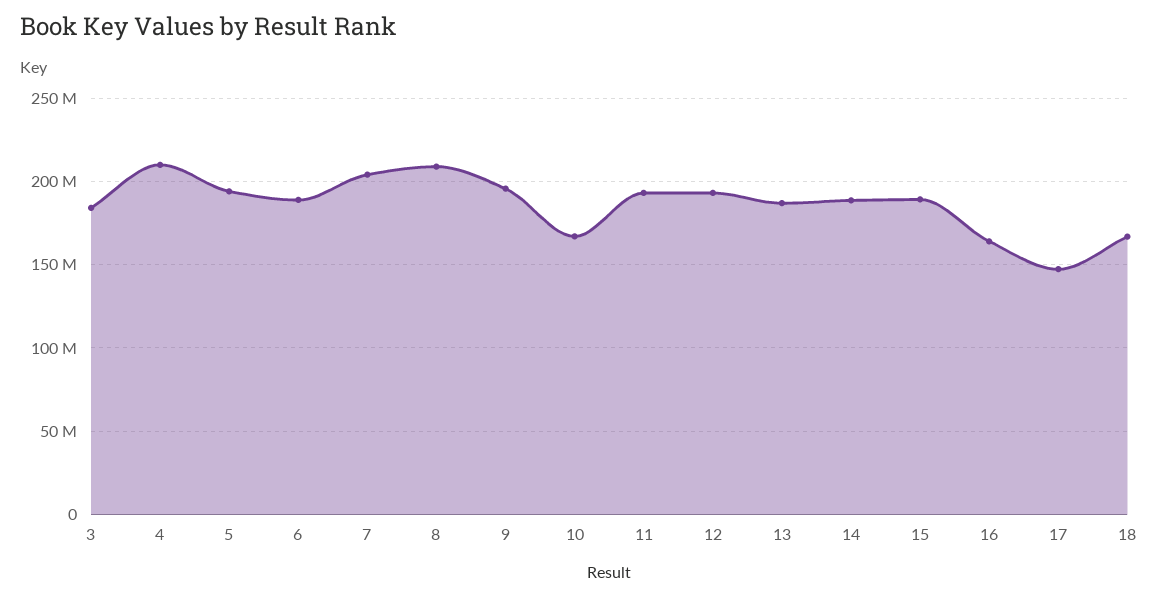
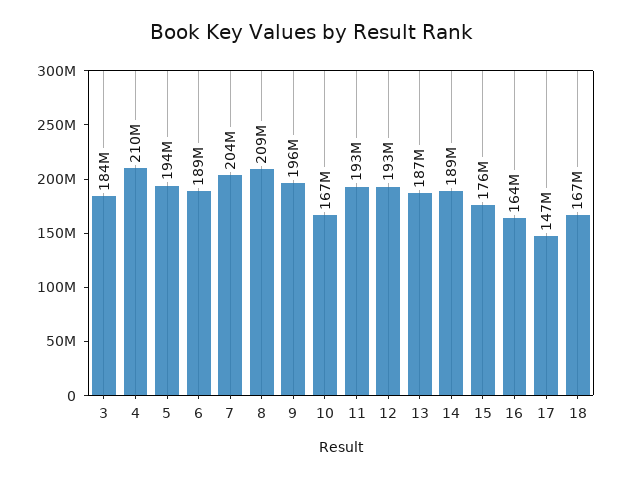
15: 190000000 -> 176000000

